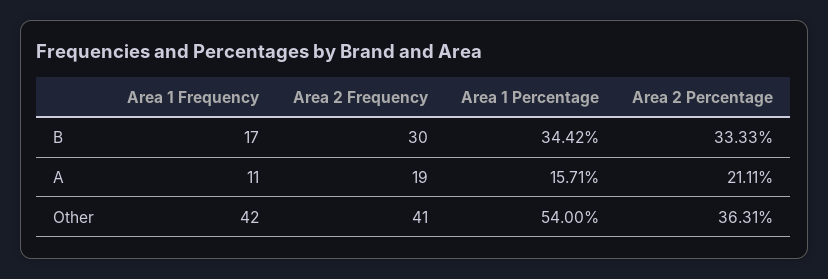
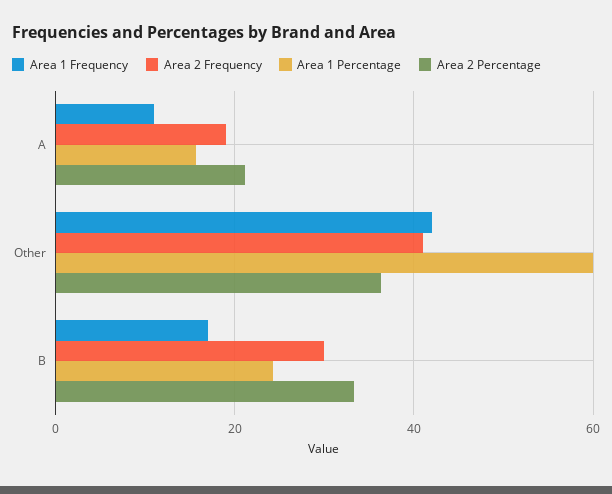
Area 1 Percentage, B: 34.42 -> 24
Area 1 Percentage, Other: 54 -> 60

